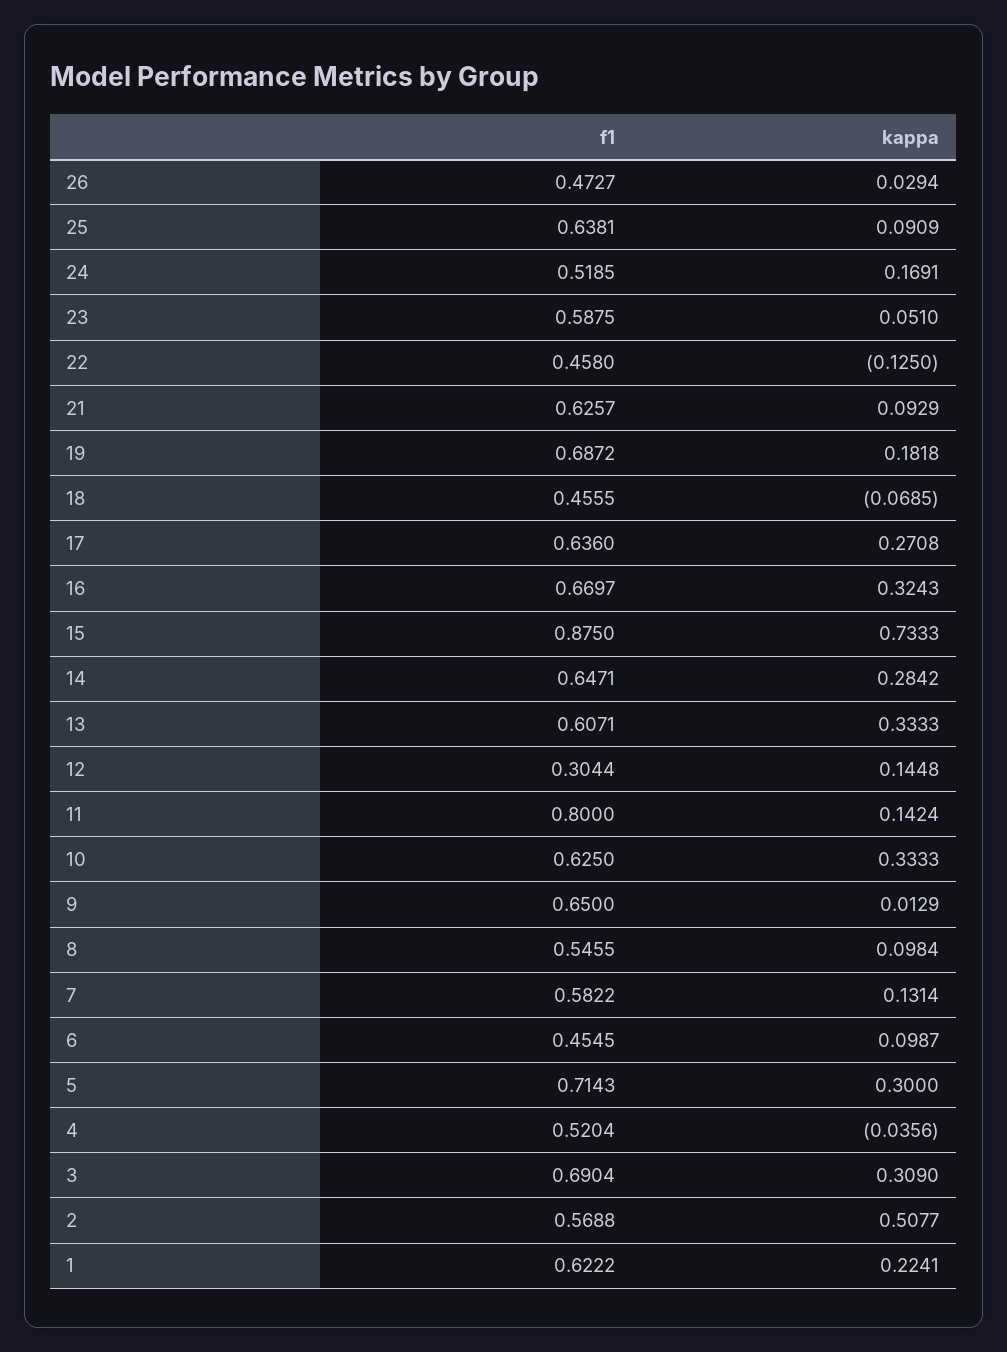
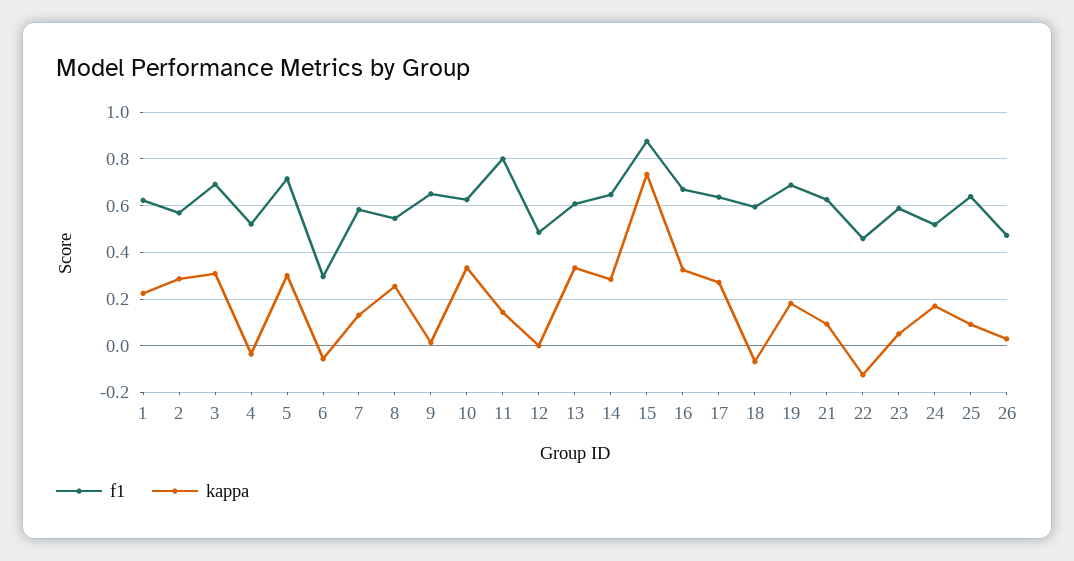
f1, 18: 0.4555 -> 0.6
f1, 12: 0.3044 -> 0.5
kappa, 12: 0.1448 -> 0
kappa, 8: 0.0984 -> 0.25
f1, 6: 0.4545 -> 0.3
kappa, 6: 0.0987 -> -0.05
kappa, 2: 0.5077 -> 0.3

